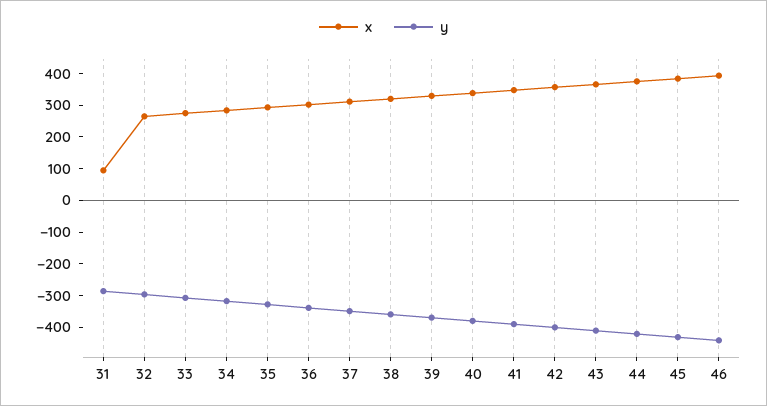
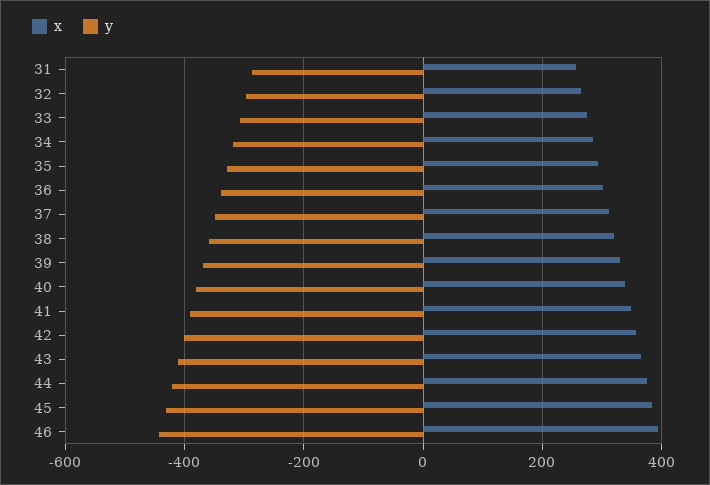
x, 31: 100 -> 260

